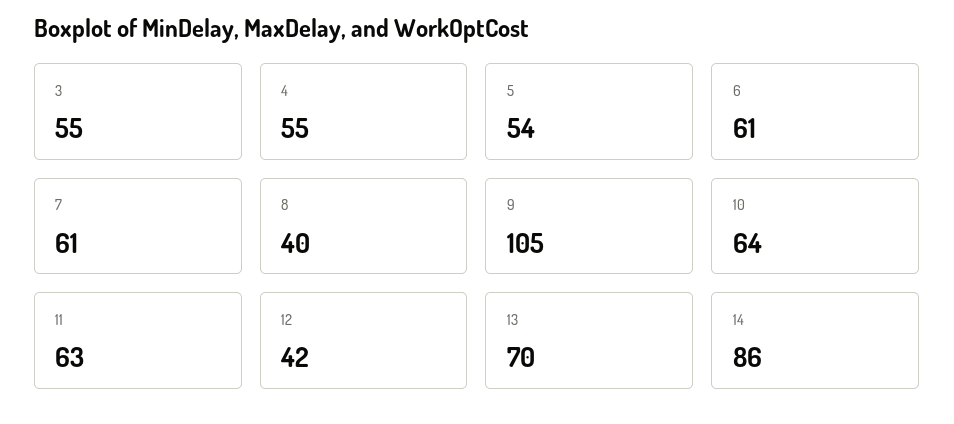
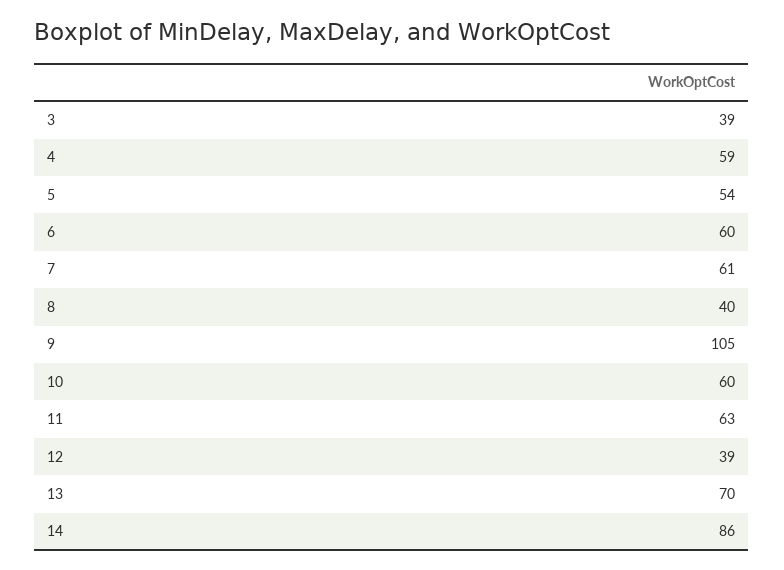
3: 55 -> 39
4: 55 -> 59
6: 61 -> 60
10: 64 -> 60
12: 42 -> 39

